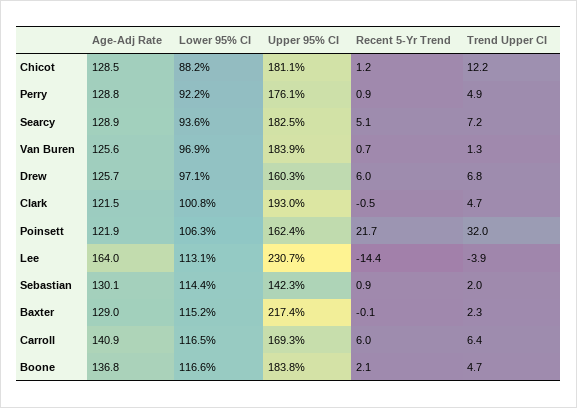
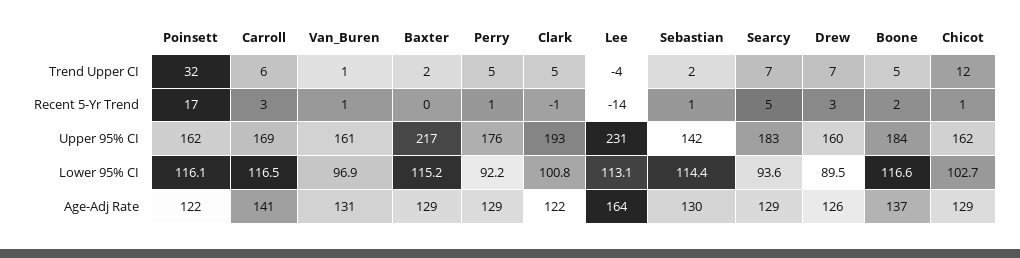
Lower 95% CI, Chicot: 88.2 -> 102.7
Upper 95% CI, Chicot: 181.1 -> 162
Age-Adj Rate, Van Buren: 125.6 -> 131
Upper 95% CI, Van Buren: 183.9 -> 161
Lower 95% CI, Drew: 97.1 -> 89.5
Recent 5-Yr Trend, Drew: 6 -> 3
Lower 95% CI, Poinsett: 106.3 -> 116.1
Recent 5-Yr Trend, Poinsett: 21.7 -> 17
Recent 5-Yr Trend, Carroll: 6 -> 3

